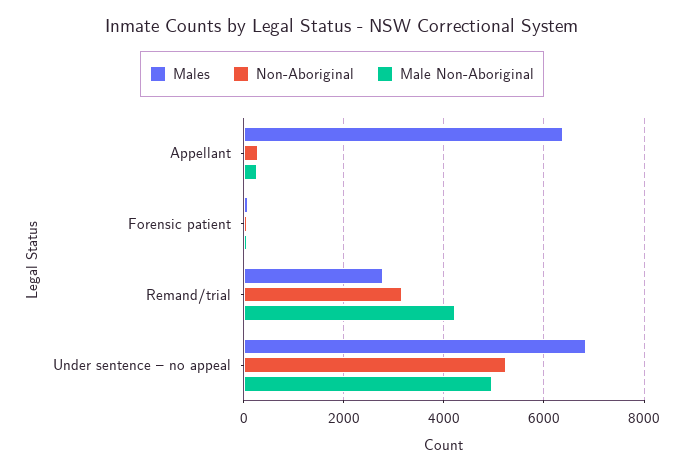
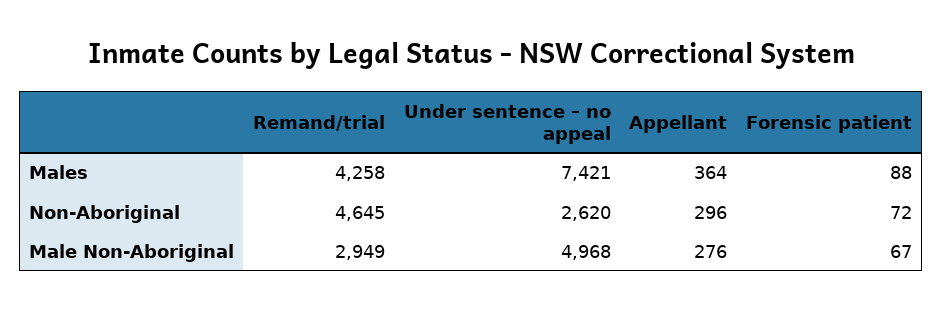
Males, Appellant: 6400 -> 364
Males, Remand/trial: 2800 -> 4258
Non-Aboriginal, Remand/trial: 3200 -> 4645
Male Non-Aboriginal, Remand/trial: 4200 -> 2949
Males, Under sentence – no appeal: 6800 -> 7421
Non-Aboriginal, Under sentence – no appeal: 5200 -> 2620

